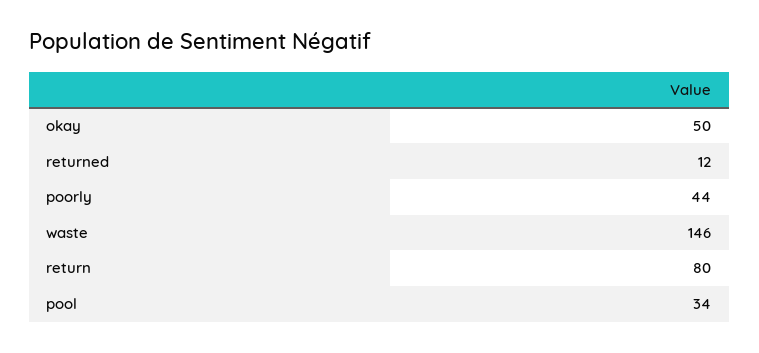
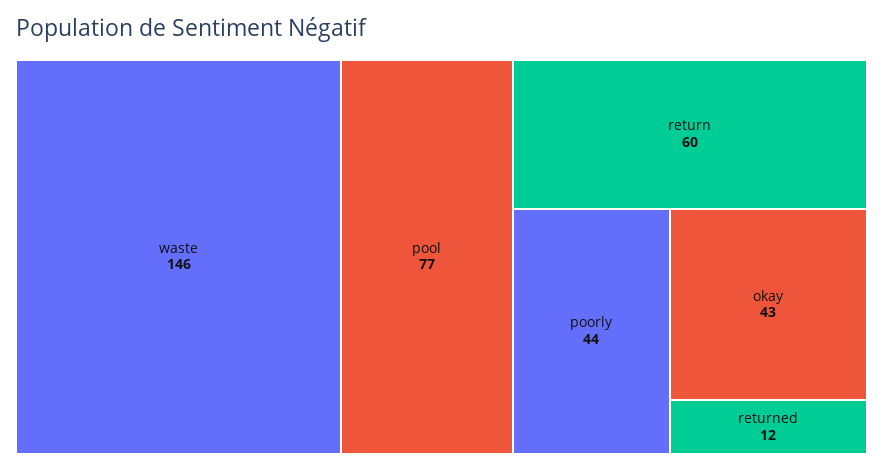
okay: 50 -> 43
return: 80 -> 60
pool: 34 -> 77

